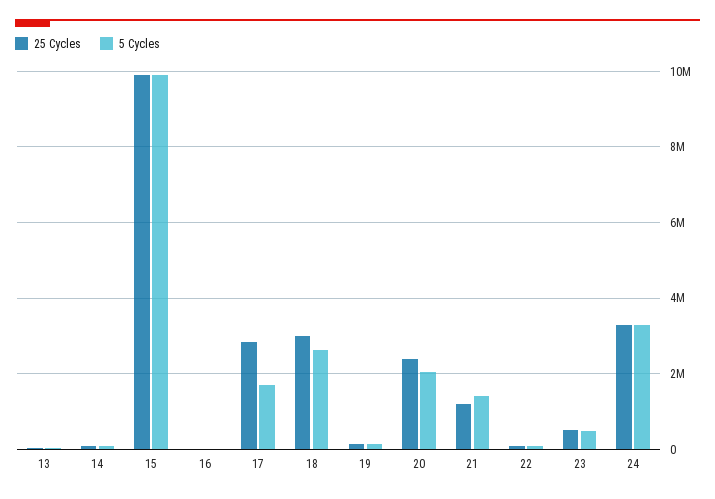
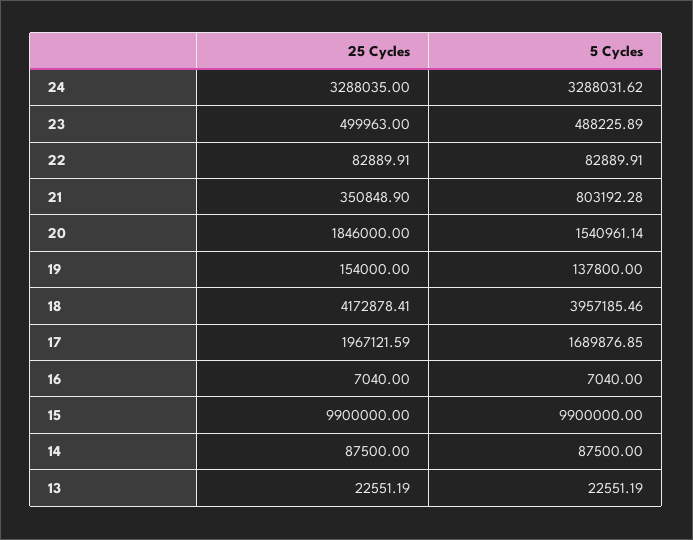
25 Cycles, 17: 2800000 -> 1967121.59
25 Cycles, 18: 3000000 -> 4172878.41
5 Cycles, 18: 2600000 -> 3957185.46
25 Cycles, 20: 2400000 -> 1846000
5 Cycles, 20: 2000000 -> 1540961.14
25 Cycles, 21: 1200000 -> 350848.9
5 Cycles, 21: 1400000 -> 803192.28

